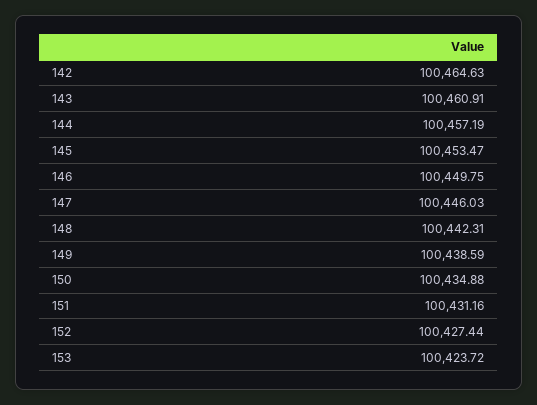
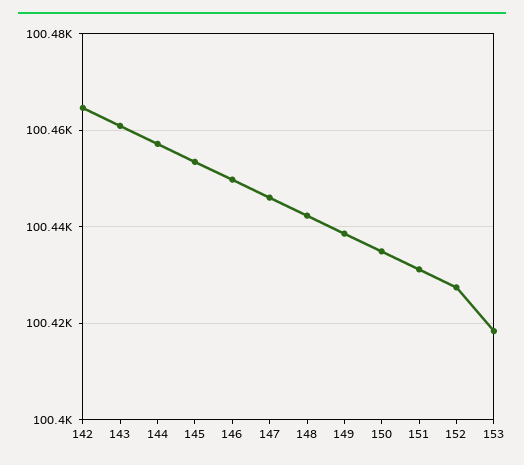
153: 100423.72 -> 100418

